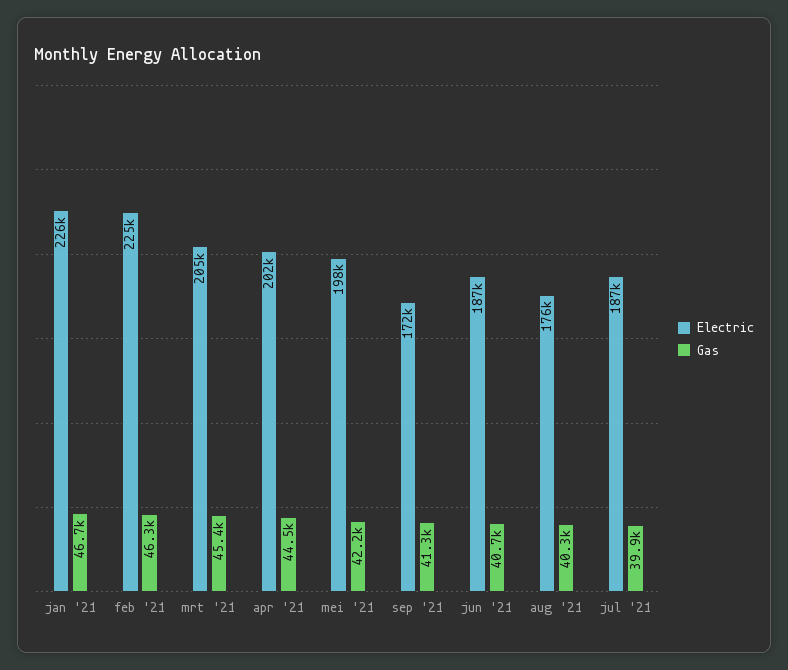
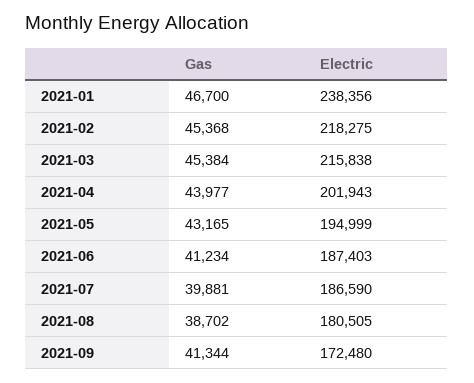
Electric, jan '21: 226000 -> 238356
Electric, feb '21: 225000 -> 218275
Gas, feb '21: 46300 -> 45368
Electric, mrt '21: 205000 -> 215838
Gas, apr '21: 44500 -> 43977
Electric, mei '21: 198000 -> 194999
Gas, mei '21: 42200 -> 43165
Gas, jun '21: 40700 -> 41234
Electric, aug '21: 176000 -> 180505
Gas, aug '21: 40300 -> 38702

